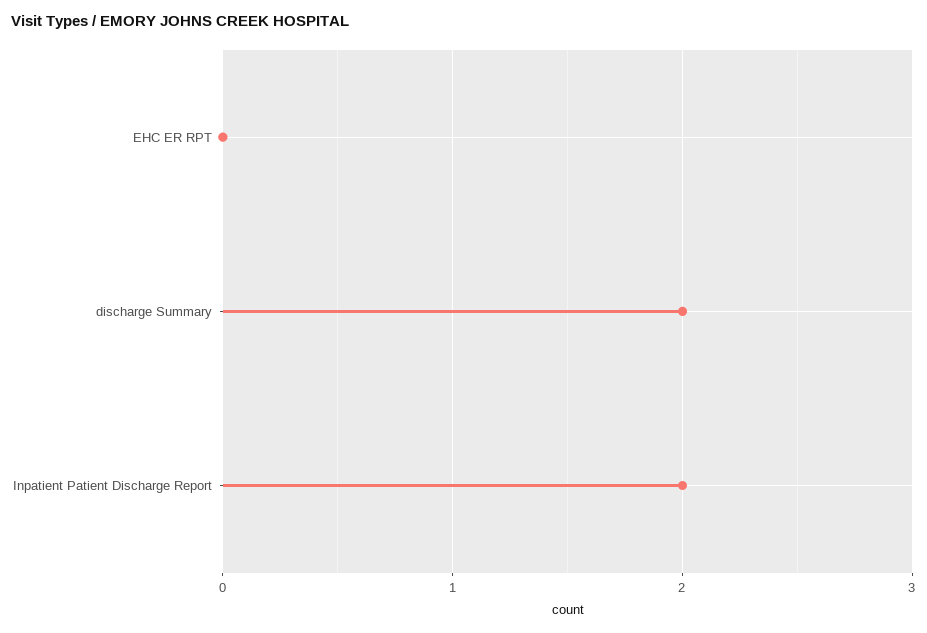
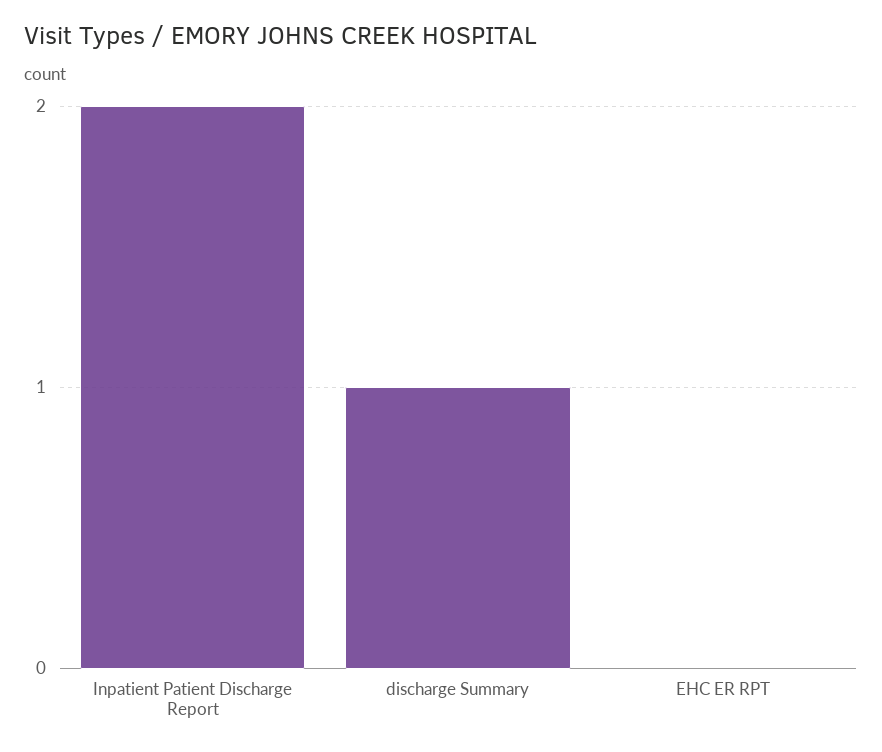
discharge Summary: 2 -> 1

